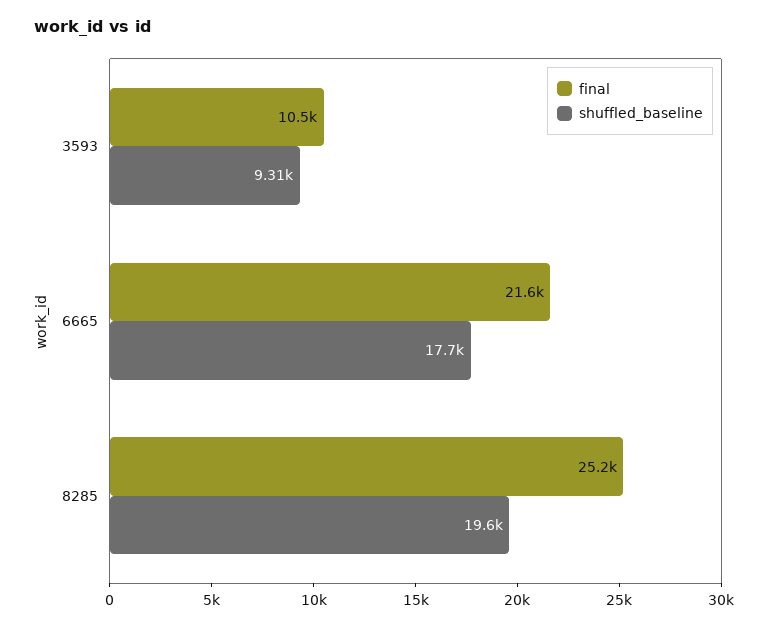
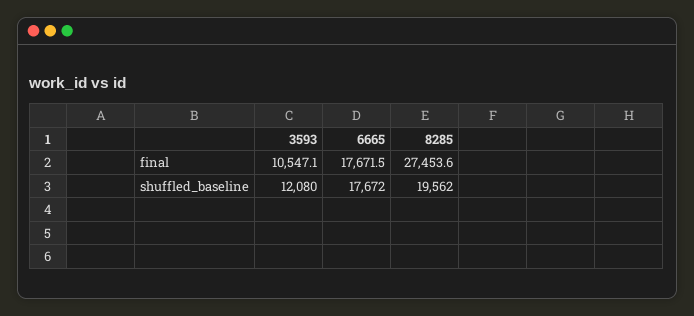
shuffled_baseline, 3593: 9310 -> 12080
final, 6665: 21600 -> 17671.5
final, 8285: 25200 -> 27453.6

